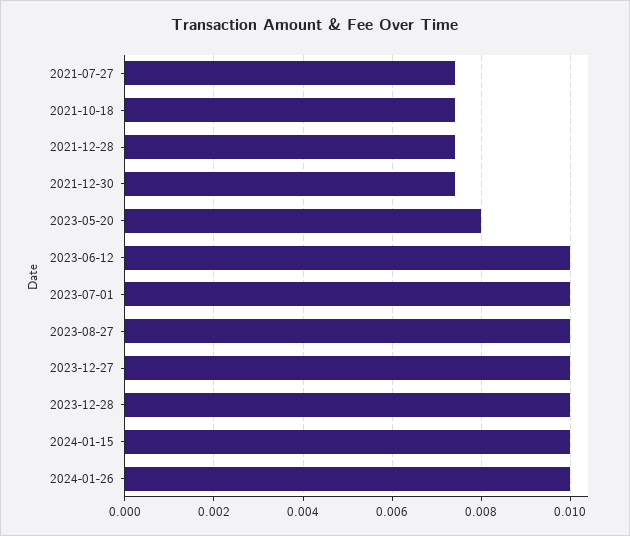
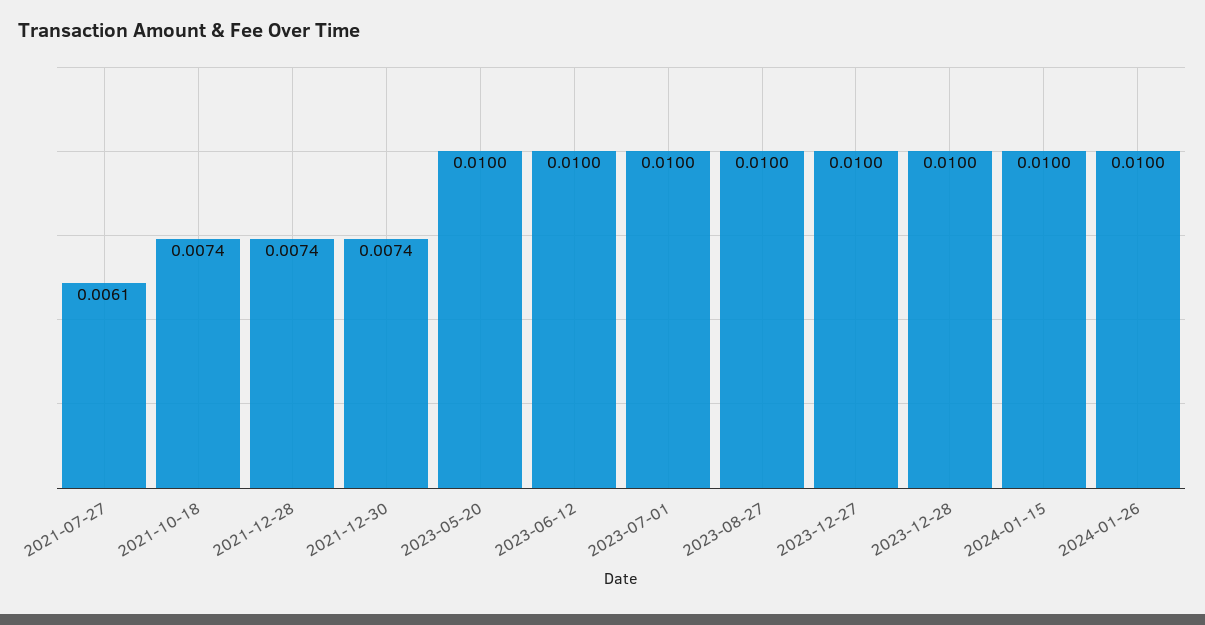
2021-07-27: 0.0075 -> 0.0061
2023-05-20: 0.008 -> 0.01

